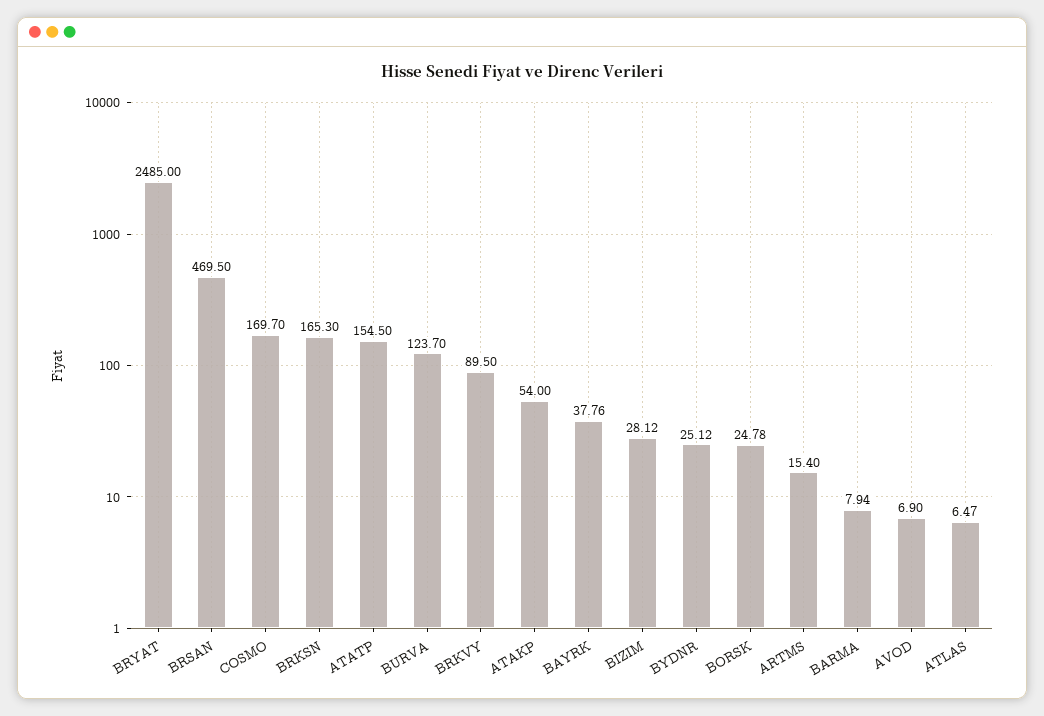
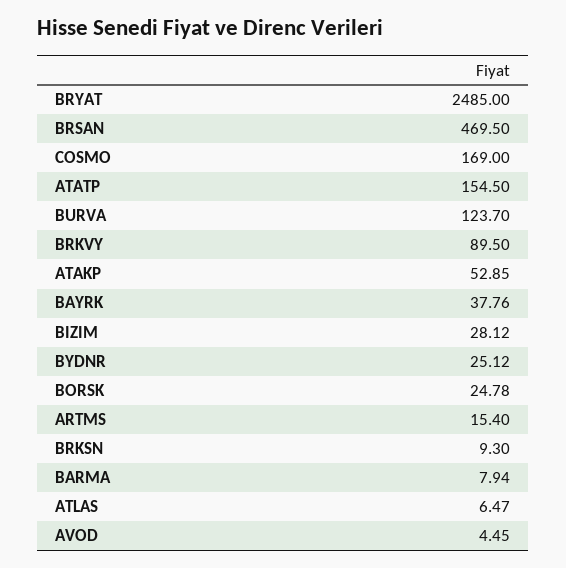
COSMO: 169.7 -> 169
BRKSN: 165.3 -> 9.3
ATAKP: 54 -> 52.85
AVOD: 6.9 -> 4.45

